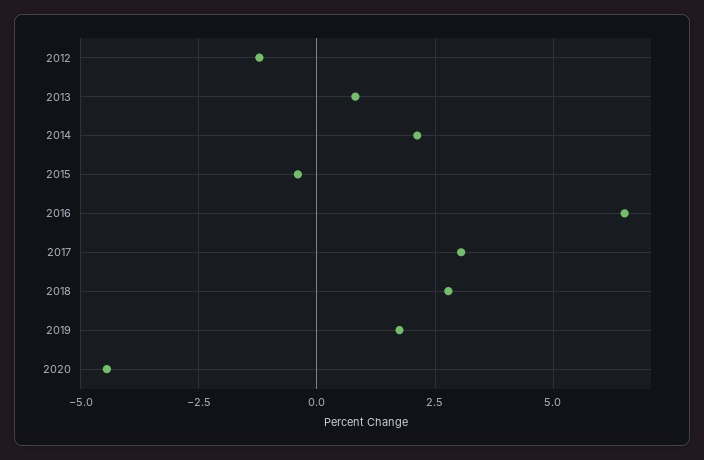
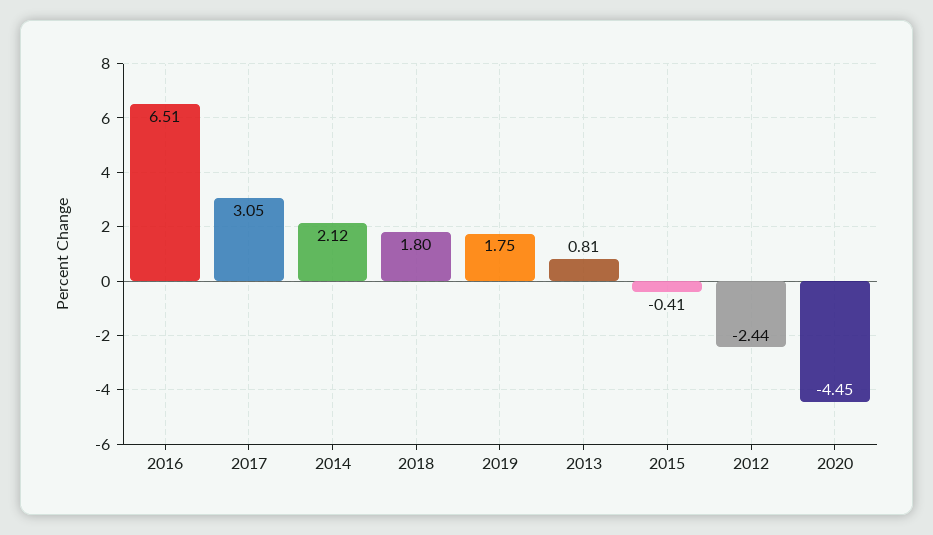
2012: -1.25 -> -2.44
2018: 2.75 -> 1.8

